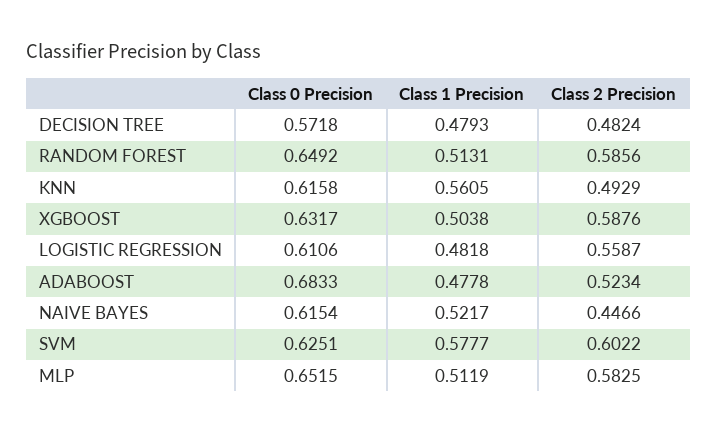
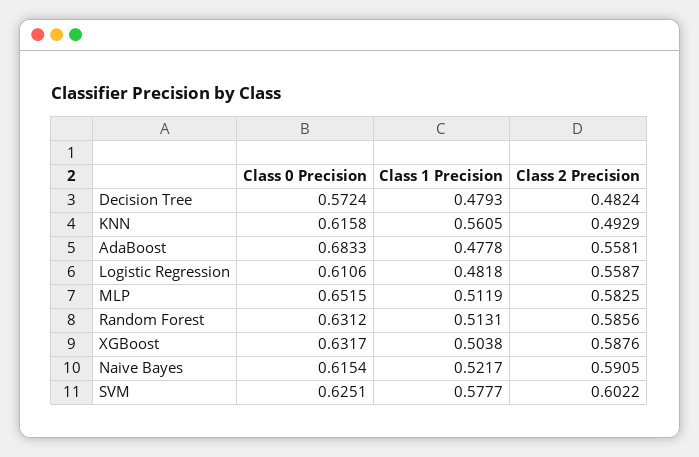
Class 0 Precision, DECISION TREE: 0.5718 -> 0.5724
Class 0 Precision, RANDOM FOREST: 0.6492 -> 0.6312
Class 2 Precision, ADABOOST: 0.5234 -> 0.5581
Class 2 Precision, NAIVE BAYES: 0.4466 -> 0.5905

